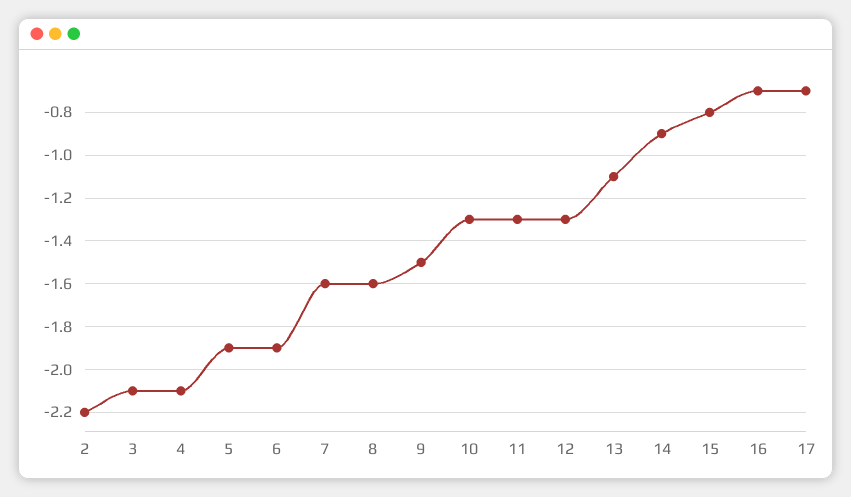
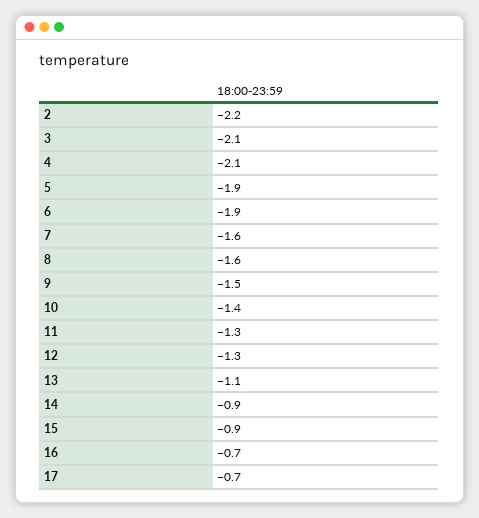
10: -1.3 -> -1.4
15: -0.8 -> -0.9

